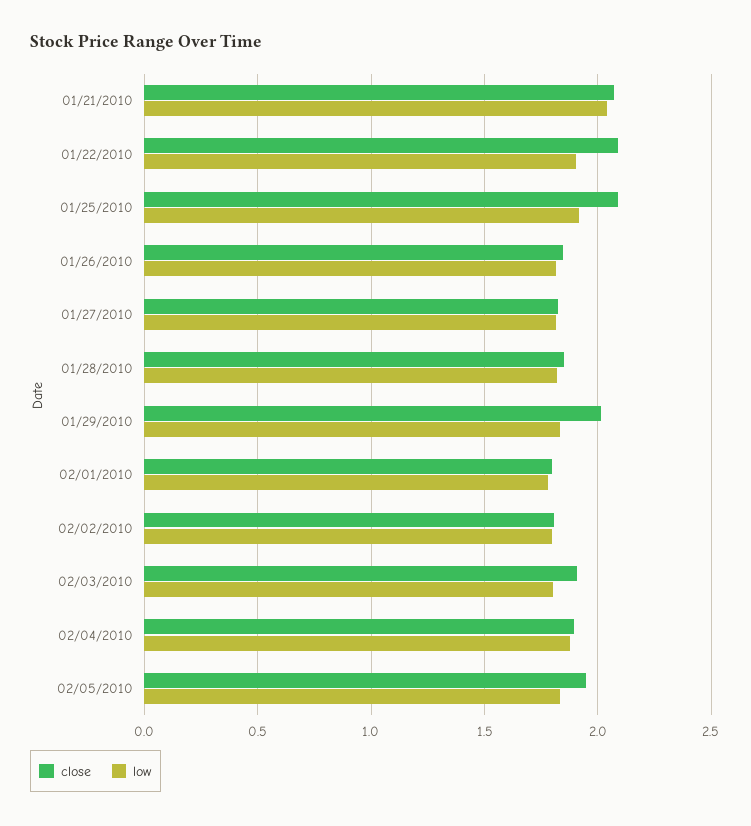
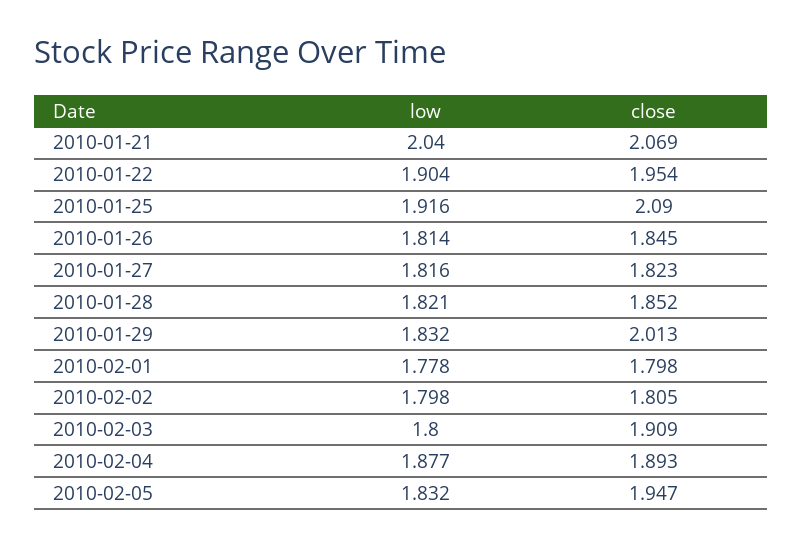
close, 01/22/2010: 2.1 -> 1.954

